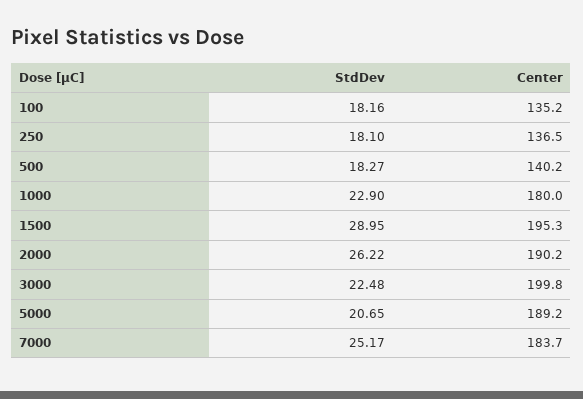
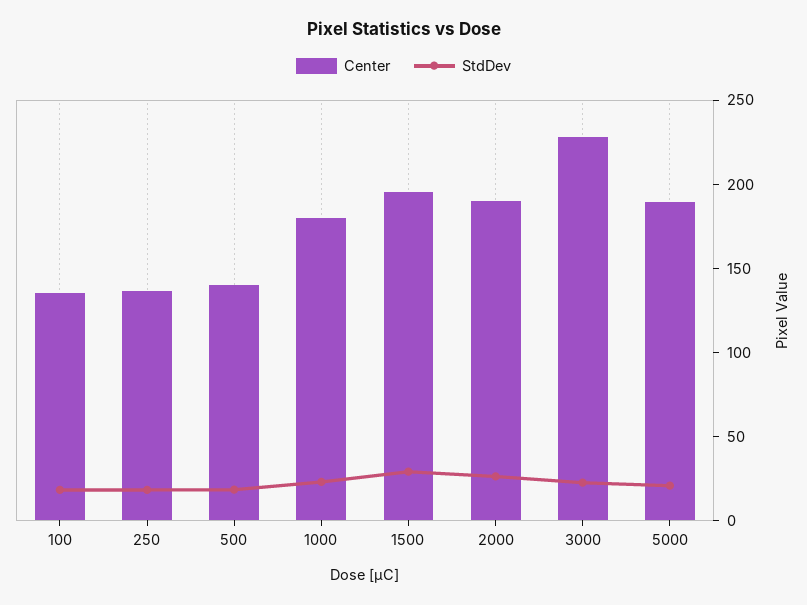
Center, 3000: 199.8 -> 230
StdDev, 7000: 25.17 -> none
Center, 7000: 183.7 -> none

